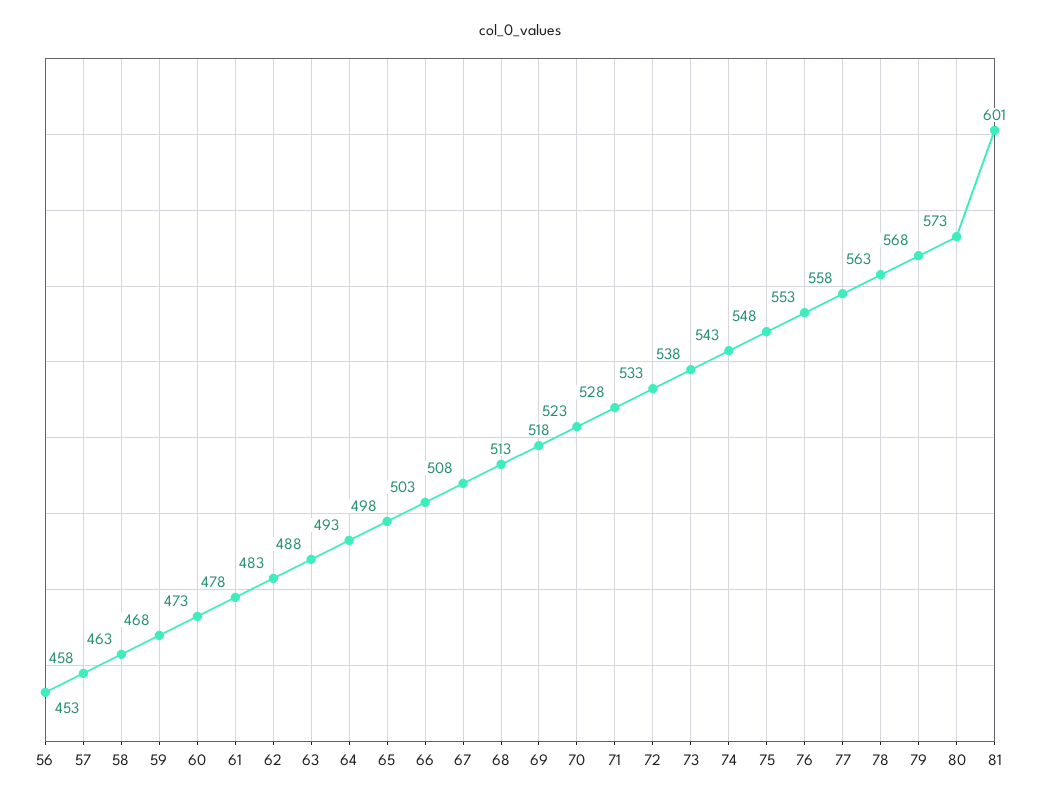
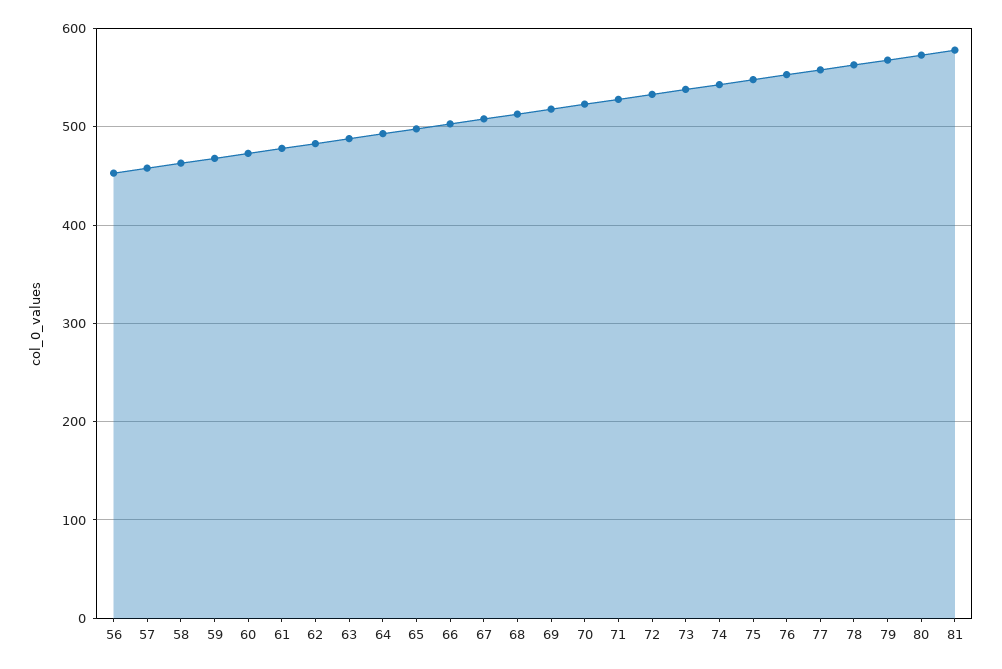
81: 601 -> 580

